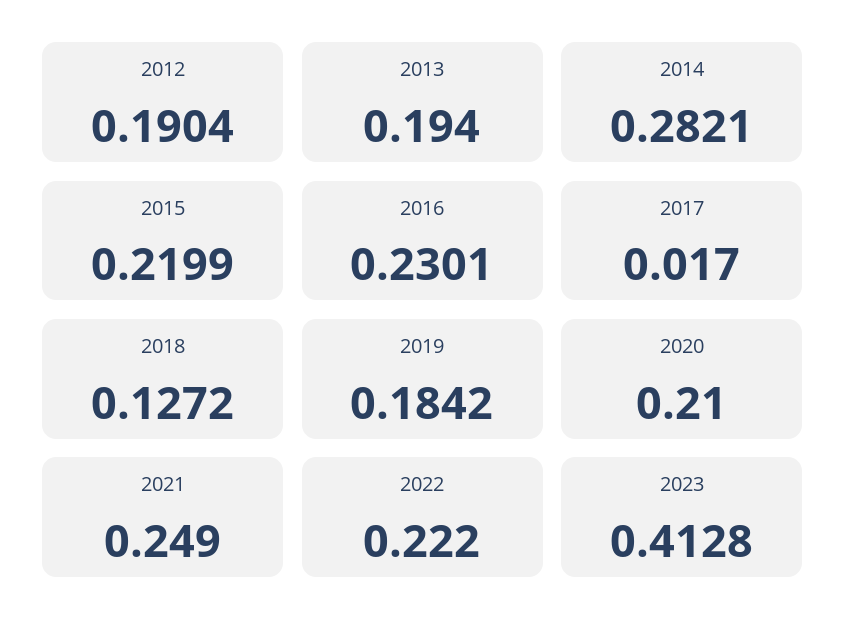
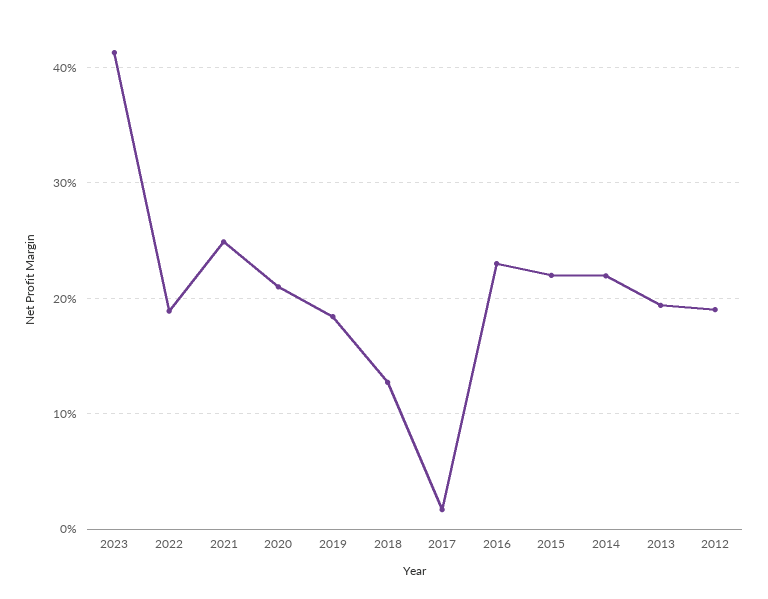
2014: 0.2821 -> 0.22
2022: 0.222 -> 0.19

